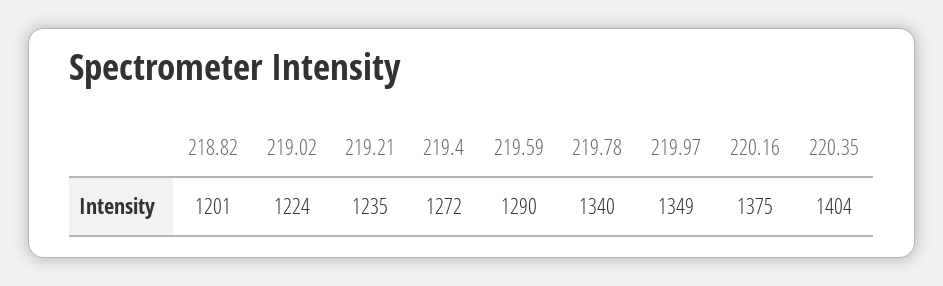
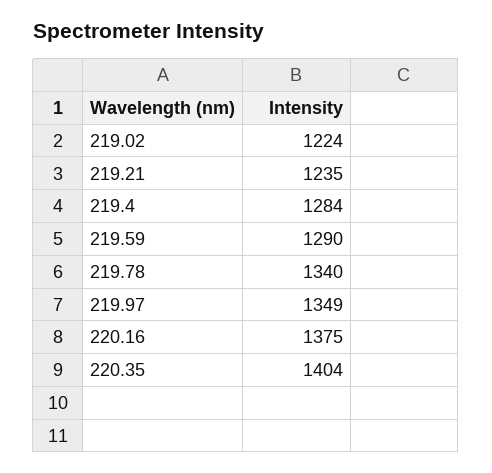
218.82: 1201 -> none
219.4: 1272 -> 1284

